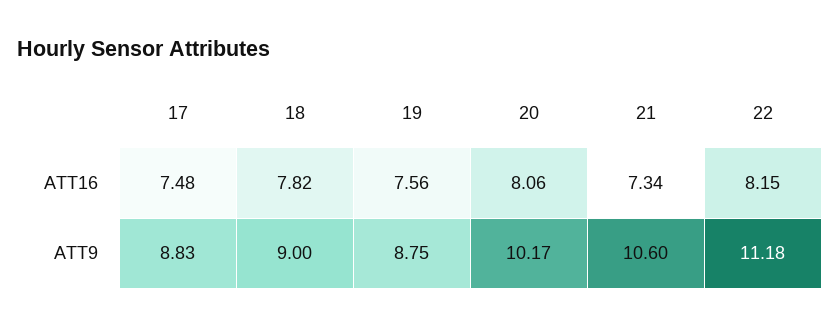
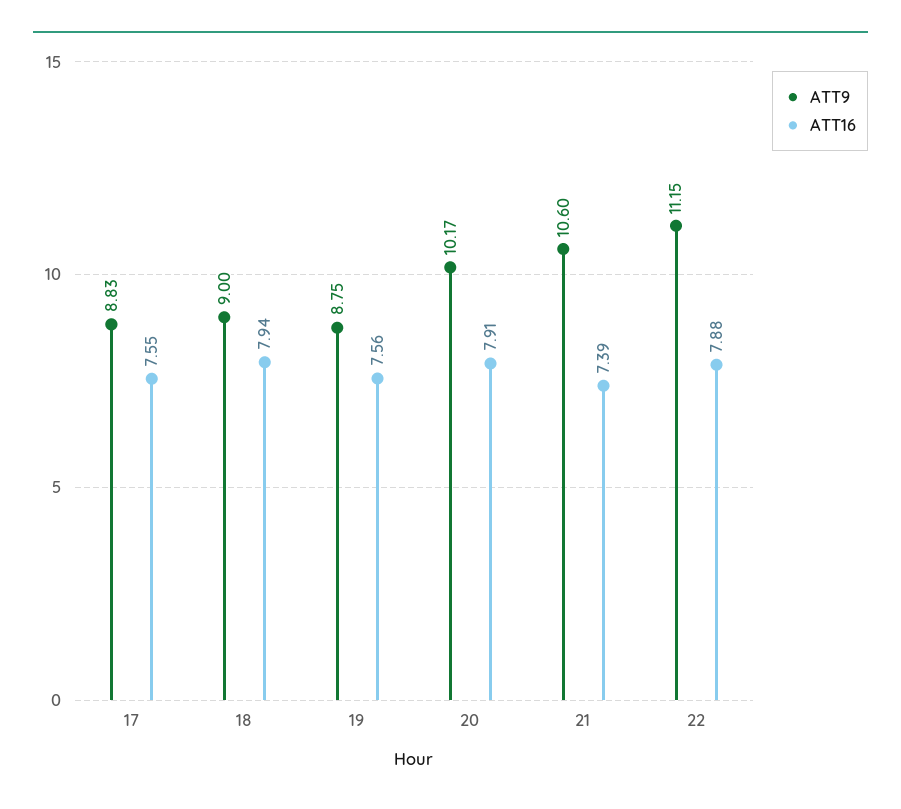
ATT16, 17: 7.48 -> 7.55
ATT16, 18: 7.82 -> 7.94
ATT16, 20: 8.06 -> 7.91
ATT16, 21: 7.34 -> 7.39
ATT16, 22: 8.15 -> 7.88
ATT9, 22: 11.18 -> 11.15

